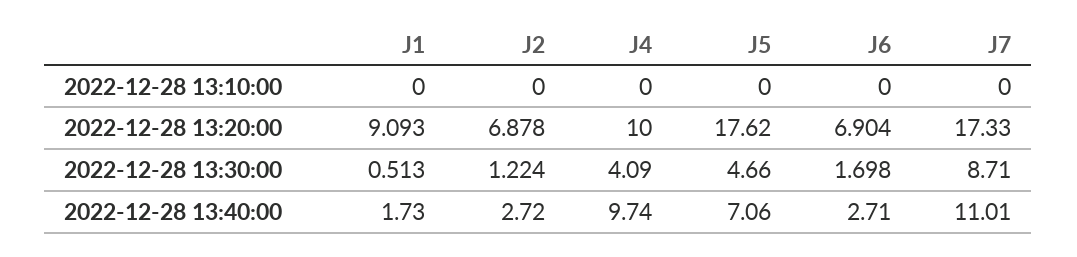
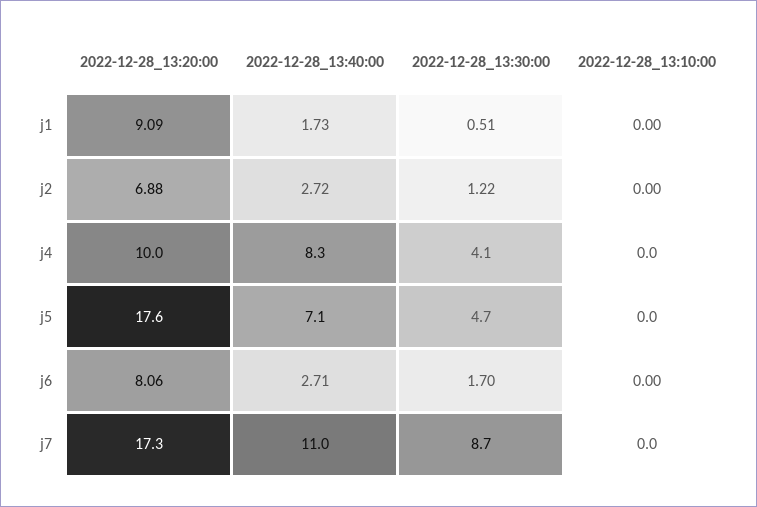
J6, 2022-12-28 13:20:00: 6.904 -> 8.06
J4, 2022-12-28 13:40:00: 9.74 -> 8.3

